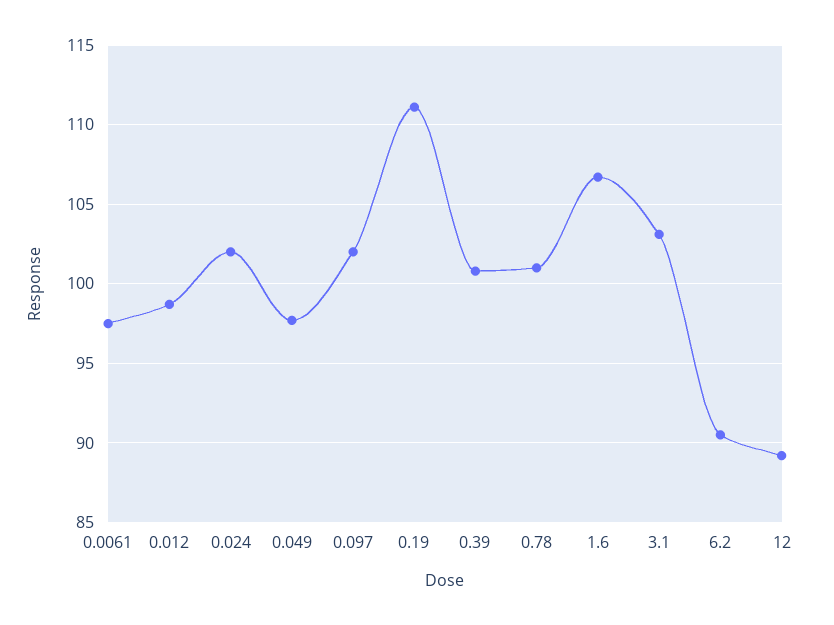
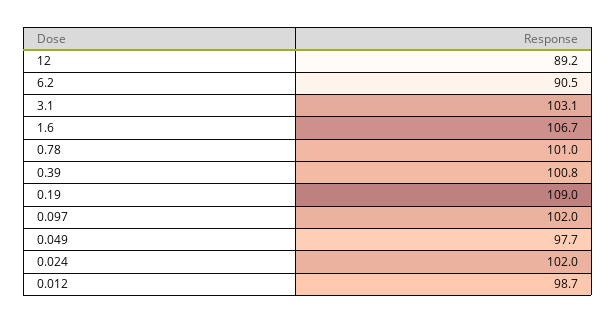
0.0061: 97.5 -> none
0.19: 111 -> 109

